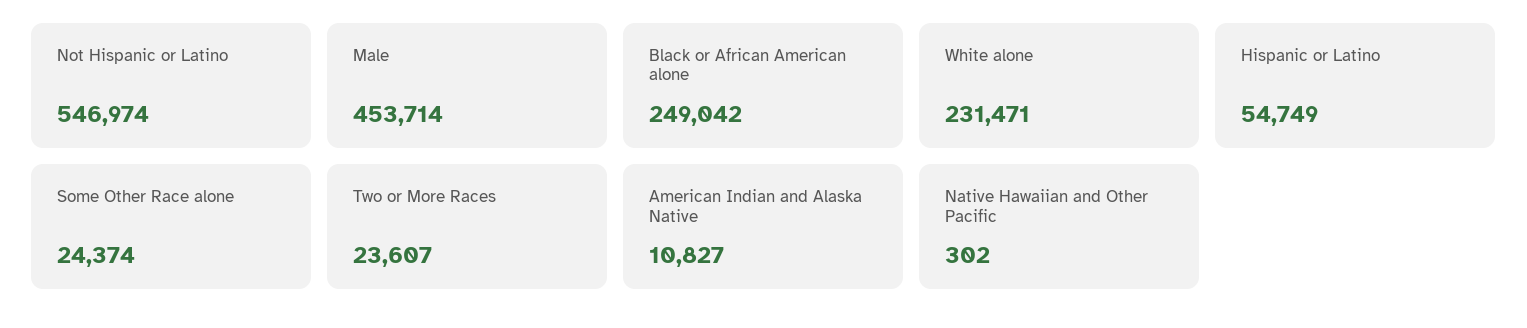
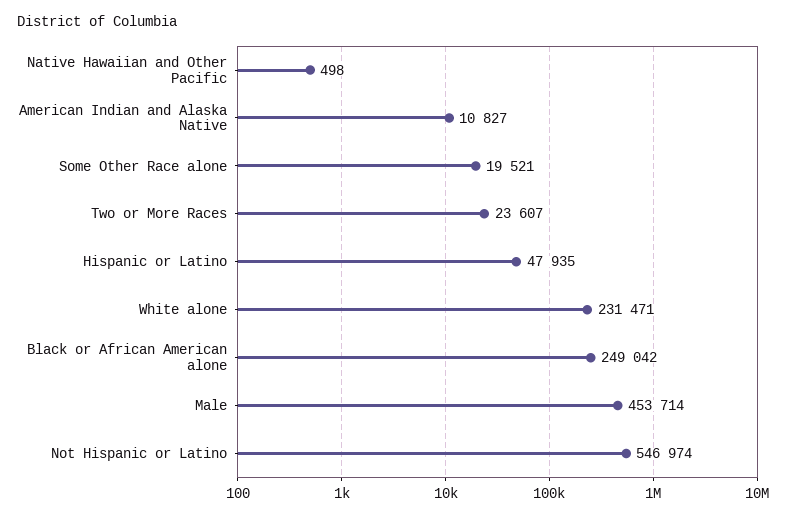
Hispanic or Latino: 54749 -> 47935
Some Other Race alone: 24374 -> 19521
Native Hawaiian and Other Pacific: 302 -> 498

